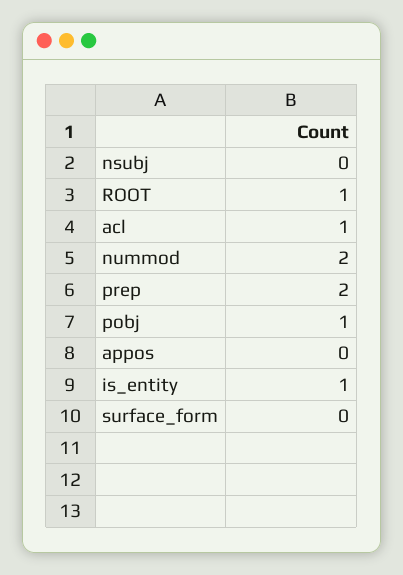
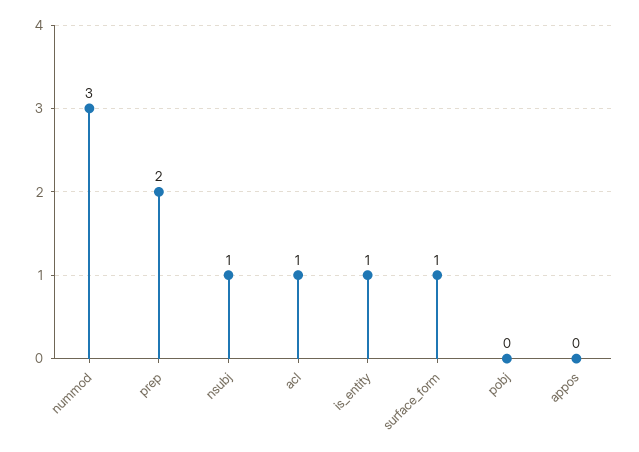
nsubj: 0 -> 1
ROOT: 1 -> none
nummod: 2 -> 3
pobj: 1 -> 0
surface_form: 0 -> 1

